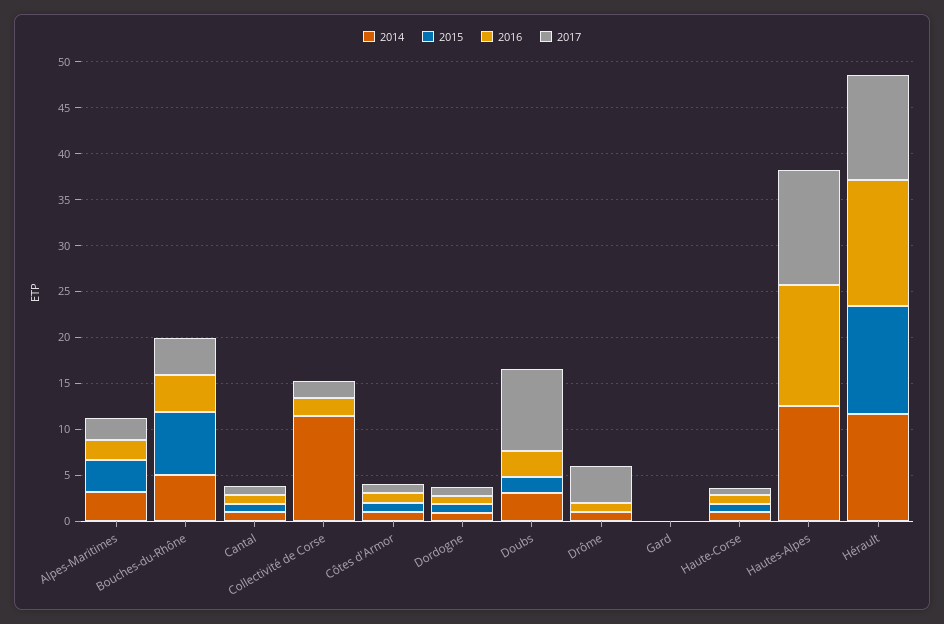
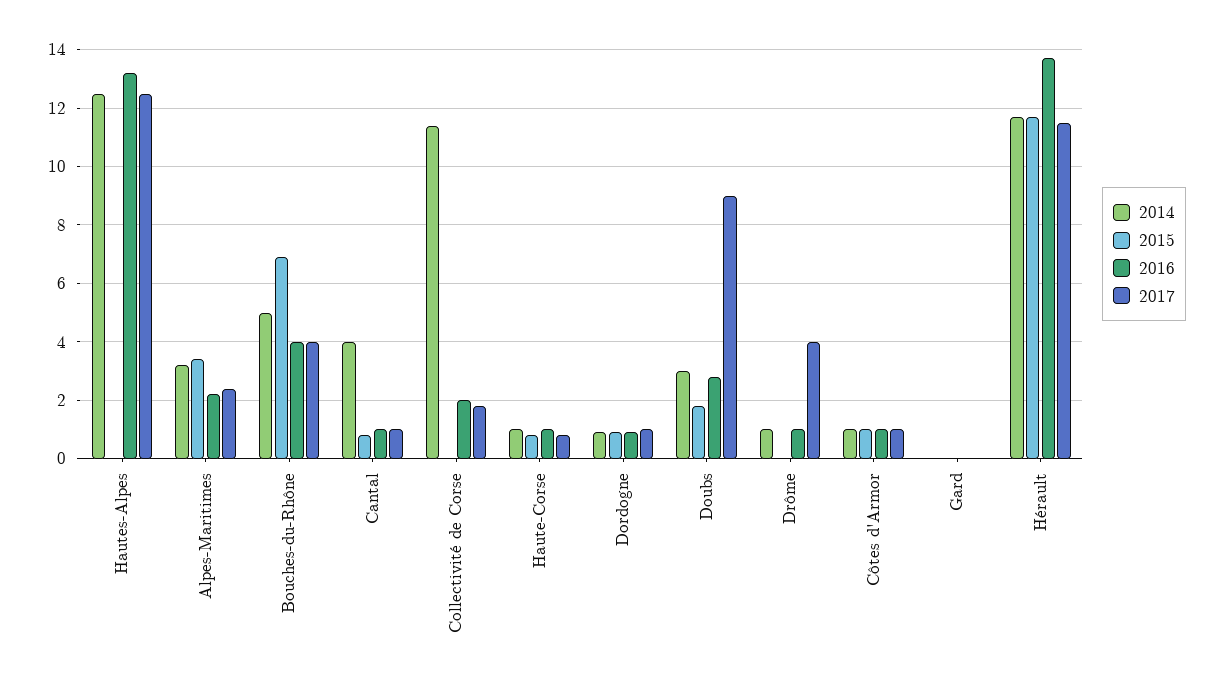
2014, Cantal: 1 -> 4

